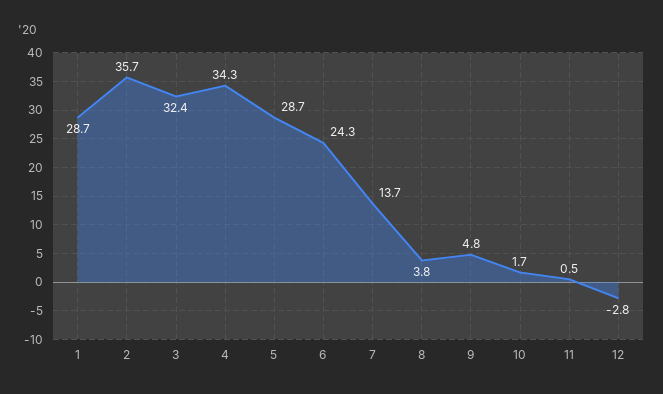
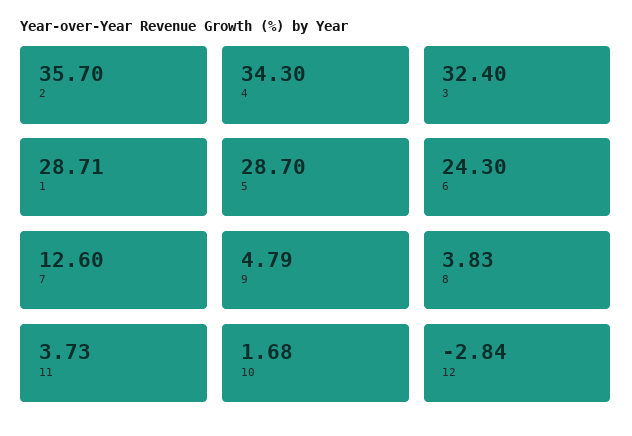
7: 13.7 -> 12.6
11: 0.5 -> 3.73

